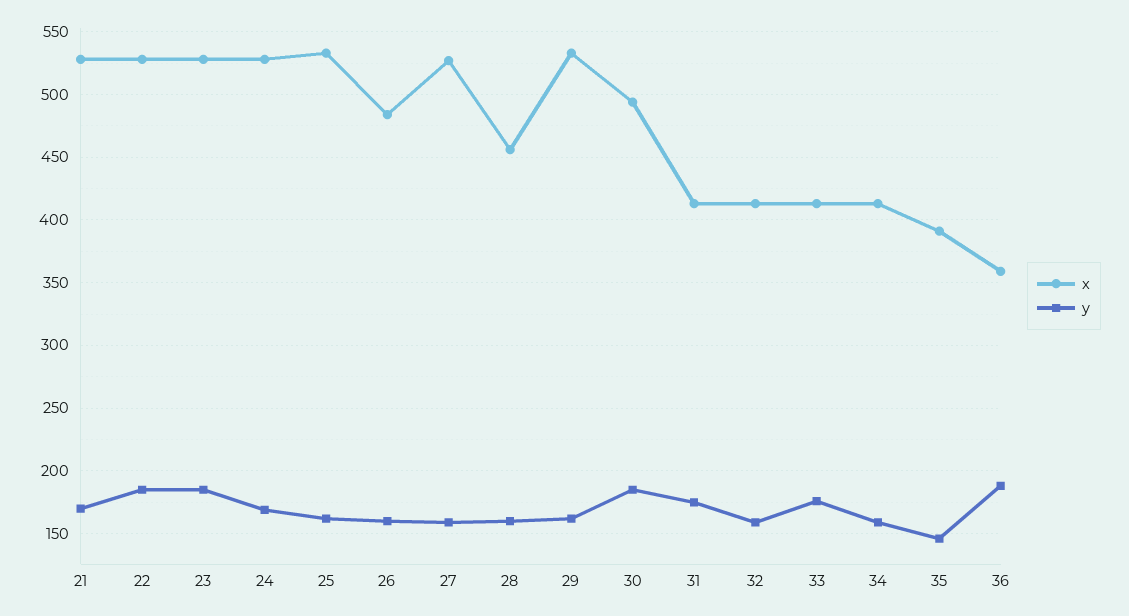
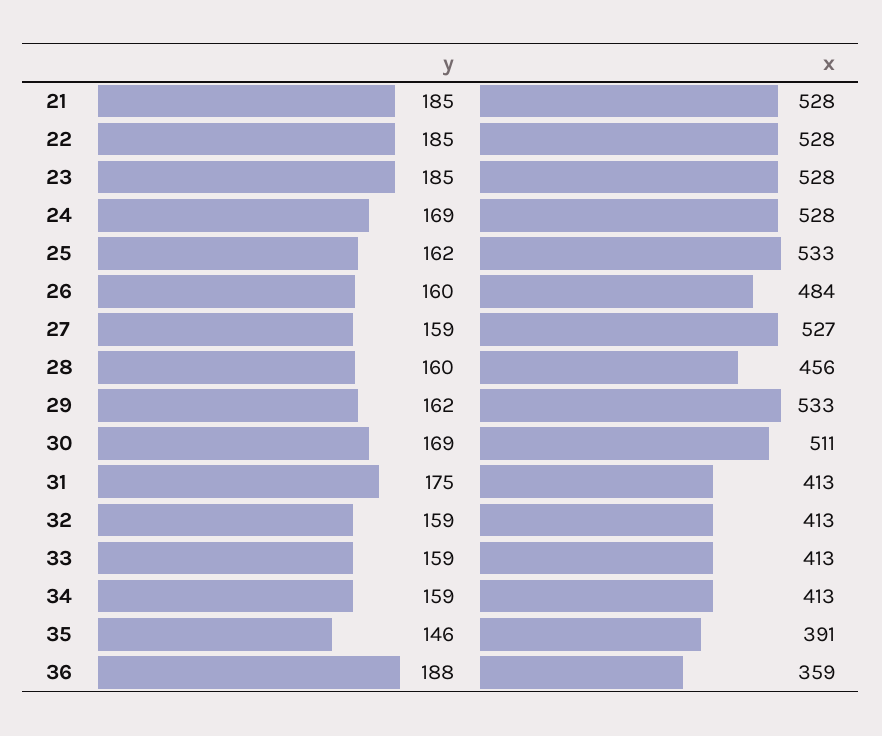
y, 21: 170 -> 185
x, 30: 495 -> 511
y, 30: 185 -> 169
y, 33: 175 -> 159

